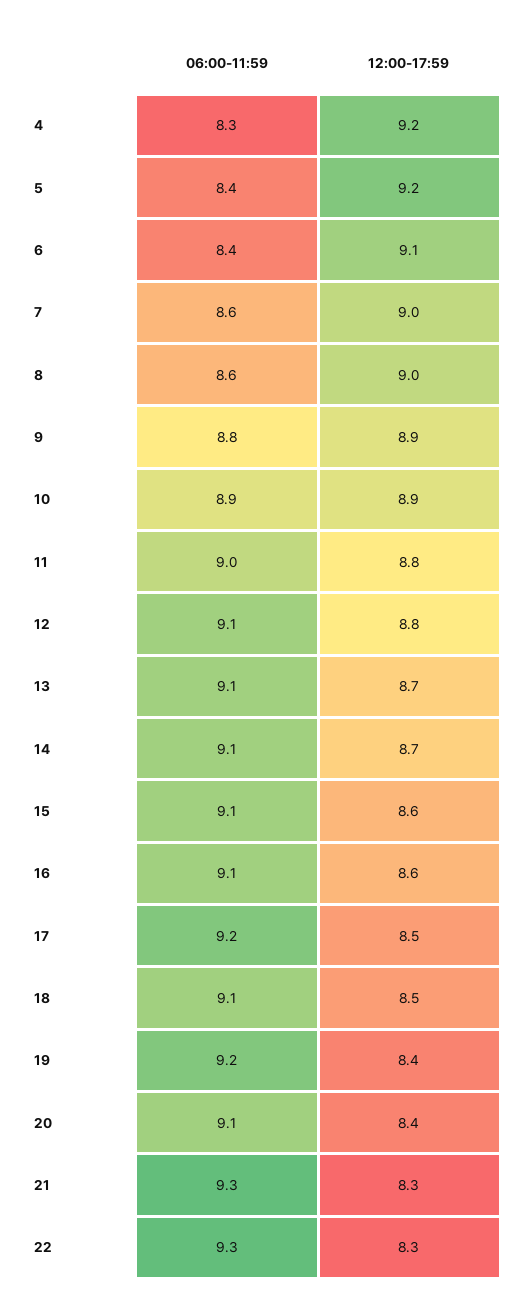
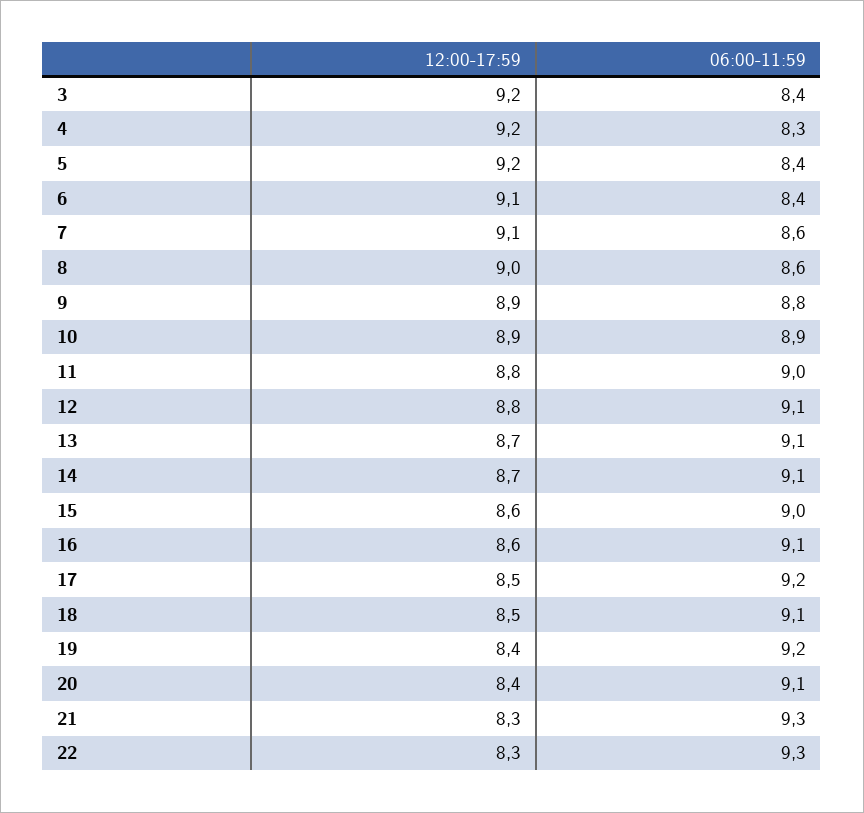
12:00-17:59, 7: 9 -> 9.1
06:00-11:59, 15: 9.1 -> 9
12:00-17:59, 3: none -> 9.2
06:00-11:59, 3: none -> 8.4

